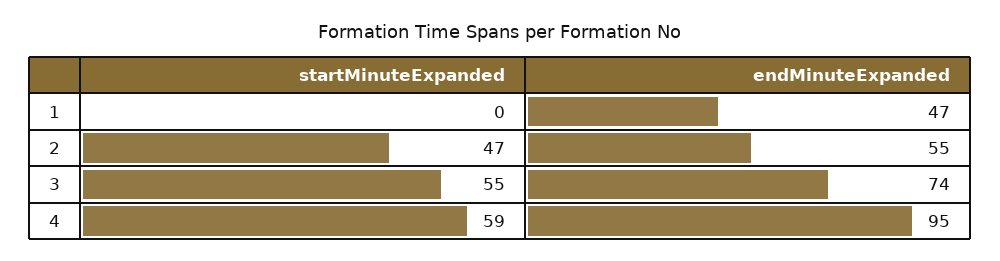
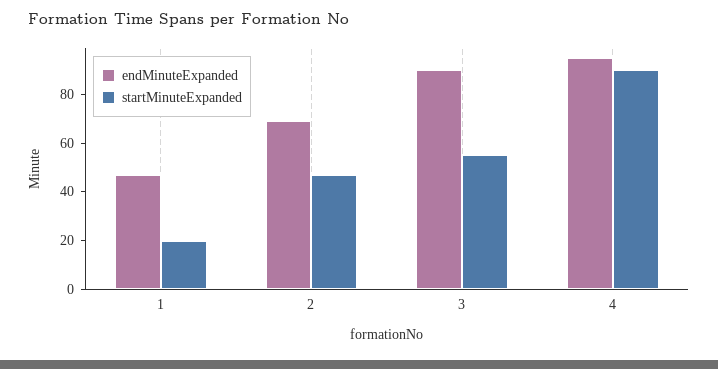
startMinuteExpanded, 1: 0 -> 20
endMinuteExpanded, 2: 55 -> 70
endMinuteExpanded, 3: 74 -> 90
startMinuteExpanded, 4: 59 -> 90

